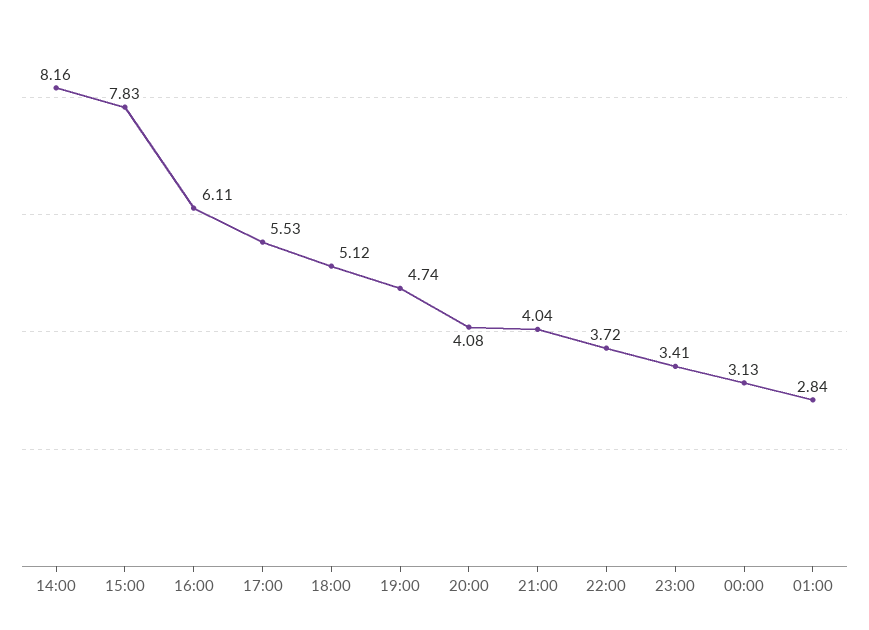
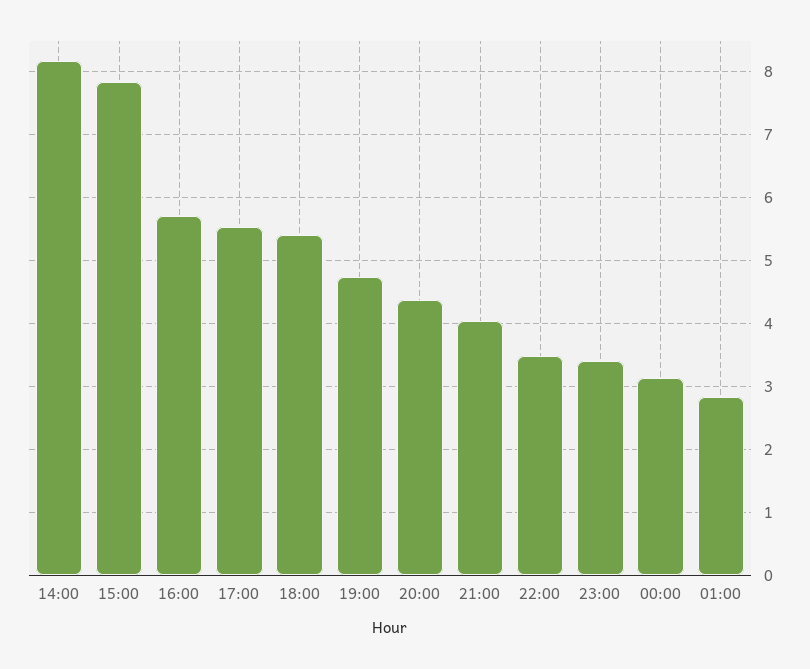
16:00: 6.11 -> 5.7
18:00: 5.12 -> 5.4
20:00: 4.08 -> 4.4
22:00: 3.72 -> 3.5

